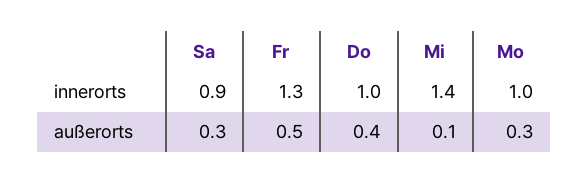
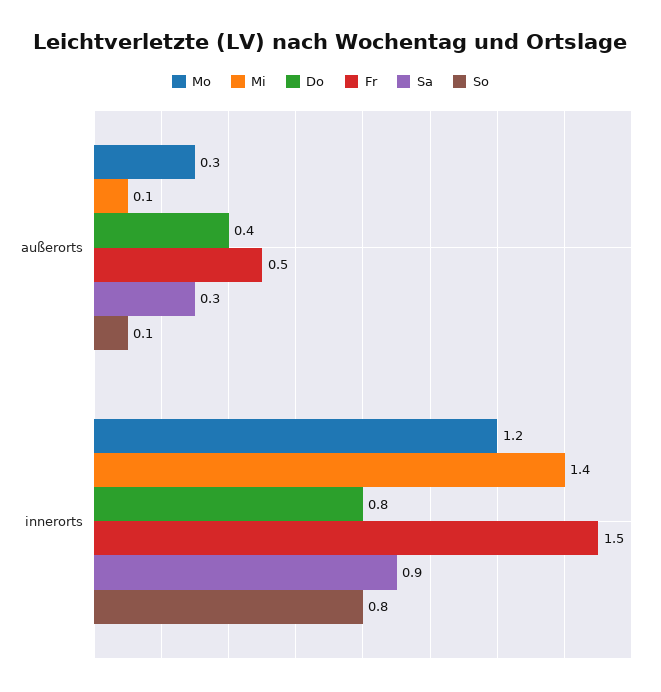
Fr, innerorts: 1.3 -> 1.5
Do, innerorts: 1 -> 0.8
Mo, innerorts: 1 -> 1.2
So, außerorts: none -> 0.1
So, innerorts: none -> 0.8

